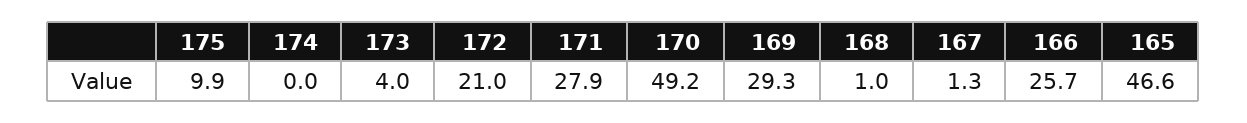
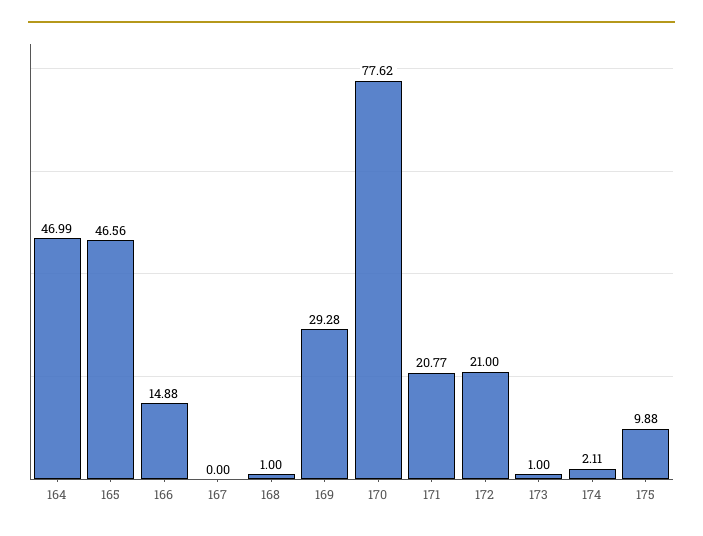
174: 0 -> 2.11
173: 4 -> 1
171: 27.9 -> 20.77
170: 49.2 -> 77.62
167: 1.3 -> 0
166: 25.7 -> 14.88
164: none -> 46.99

